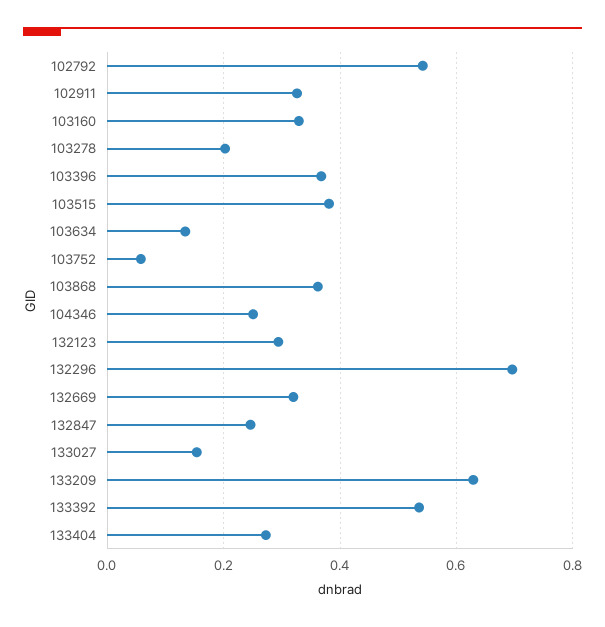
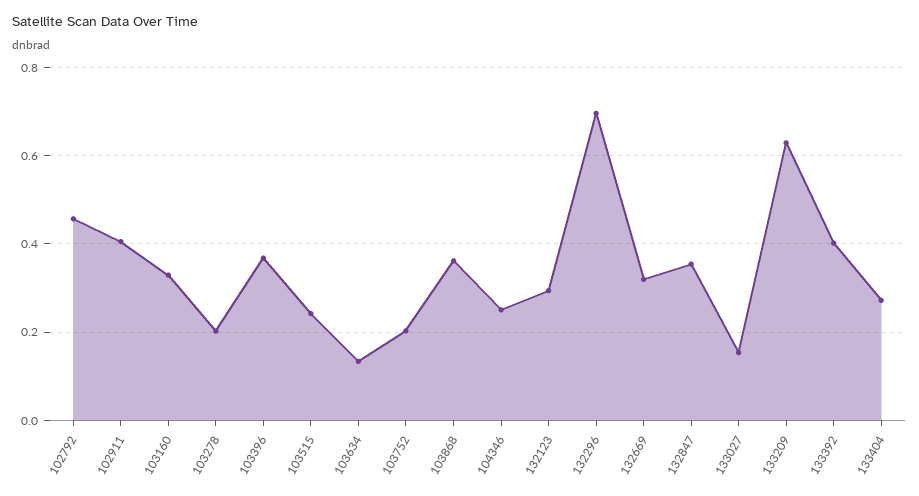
102792: 0.54 -> 0.46
102911: 0.32 -> 0.4
103515: 0.38 -> 0.24
103752: 0.06 -> 0.2
132847: 0.24 -> 0.36
133392: 0.54 -> 0.4

